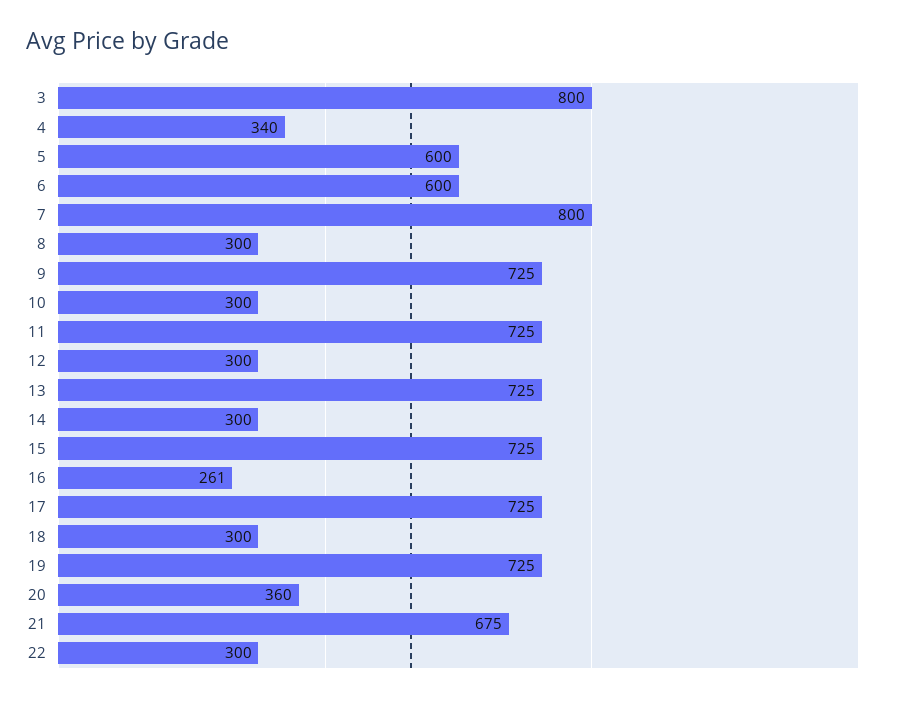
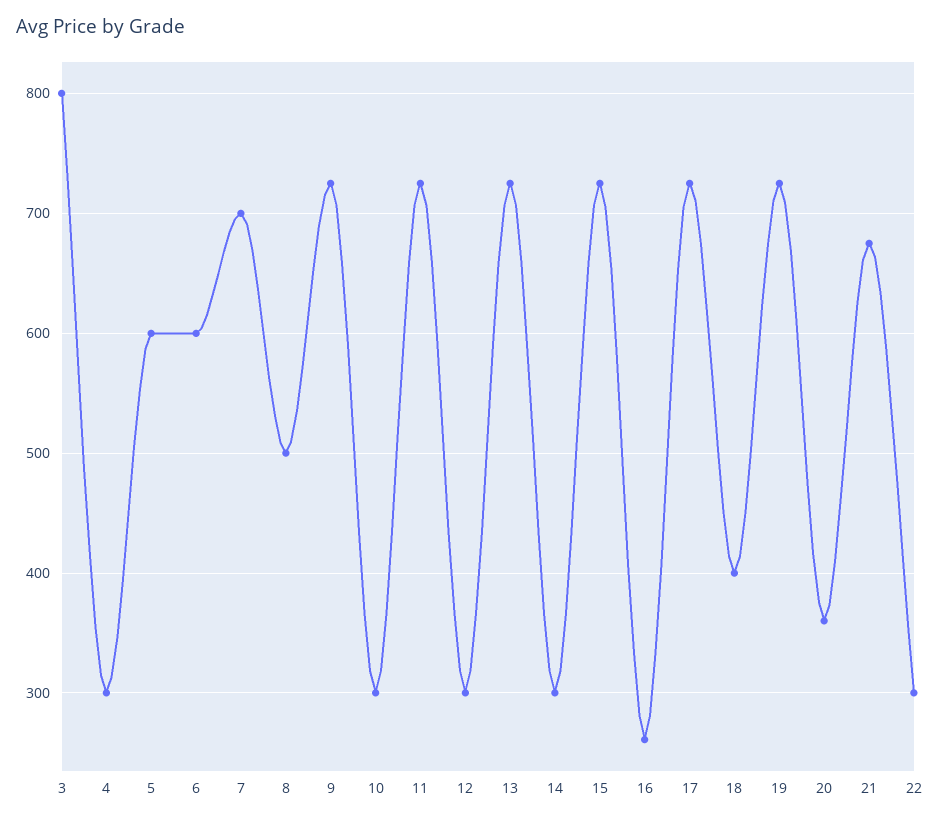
4: 340 -> 300
7: 800 -> 700
8: 300 -> 500
18: 300 -> 400

